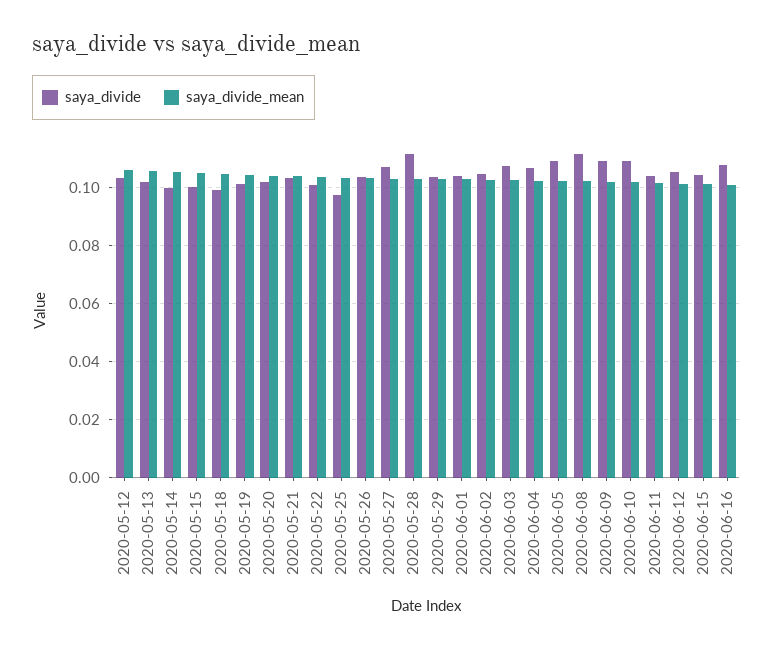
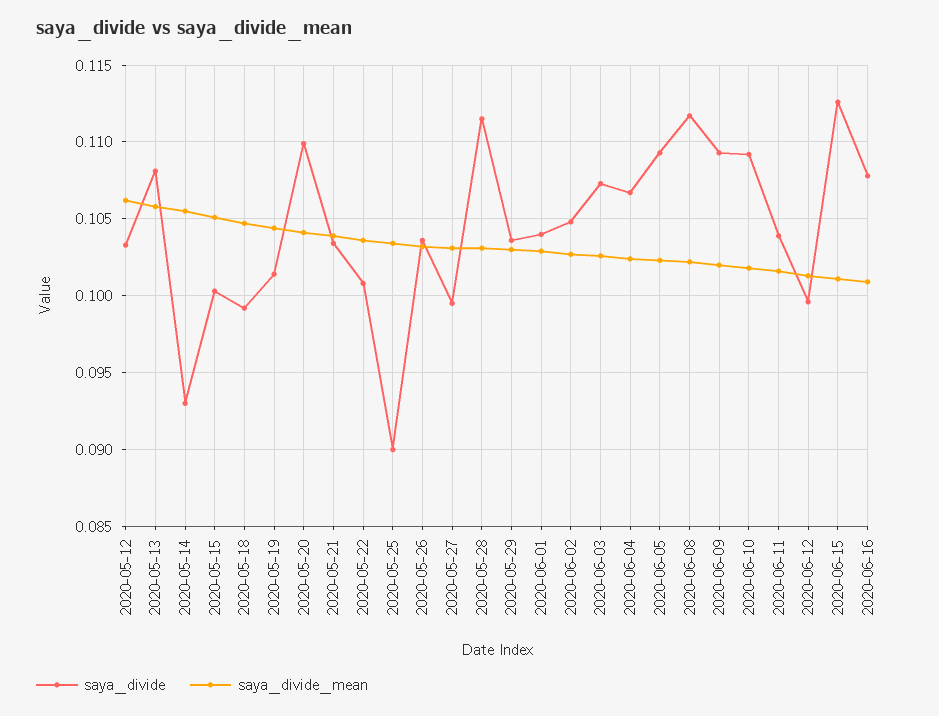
saya_divide, 2020-05-13: 0.1025 -> 0.108
saya_divide, 2020-05-14: 0.1 -> 0.093
saya_divide, 2020-05-20: 0.1025 -> 0.11
saya_divide, 2020-05-25: 0.0975 -> 0.09
saya_divide, 2020-05-27: 0.1075 -> 0.0995
saya_divide, 2020-06-12: 0.105 -> 0.0995
saya_divide, 2020-06-15: 0.105 -> 0.1125

